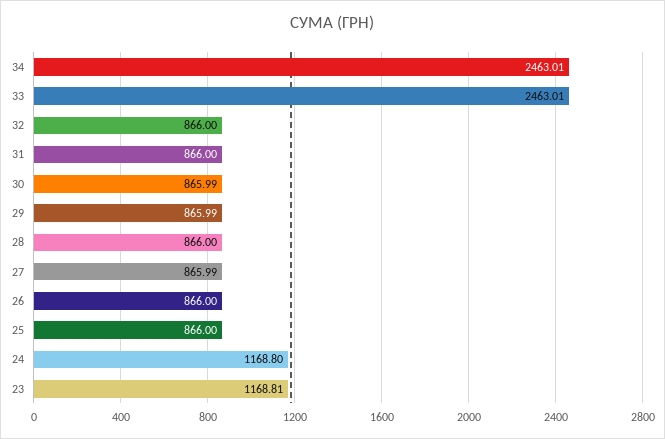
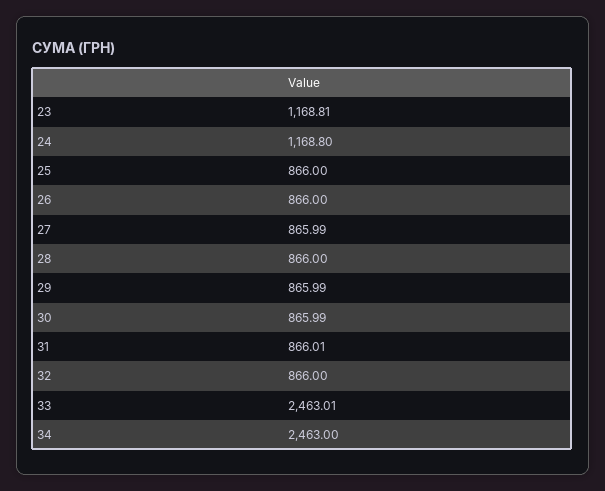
34: 2463.01 -> 2463
31: 866 -> 866.01

